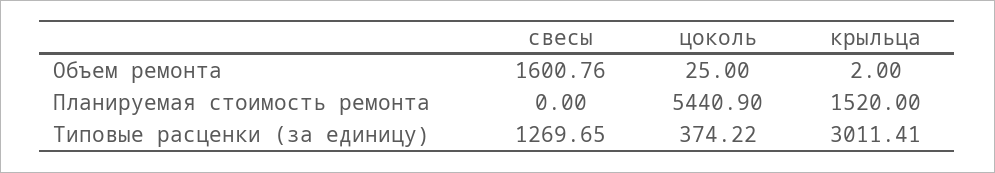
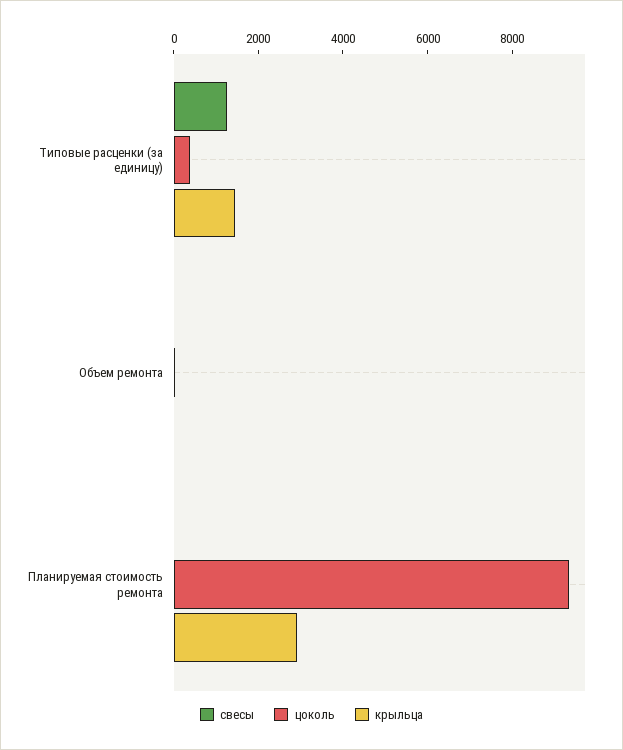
свесы, Объем ремонта: 1600.76 -> 0
цоколь, Планируемая стоимость ремонта: 5440.9 -> 9500
крыльца, Планируемая стоимость ремонта: 1520 -> 3000
крыльца, Типовые расценки (за единицу): 3011.41 -> 1500

